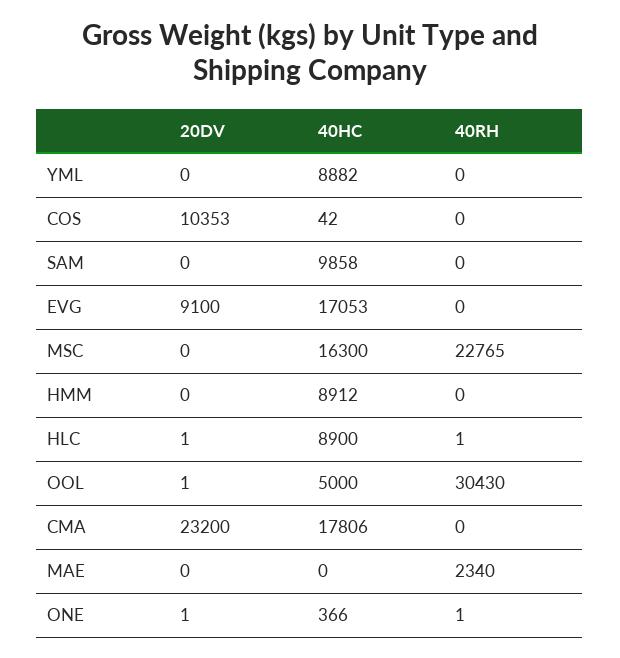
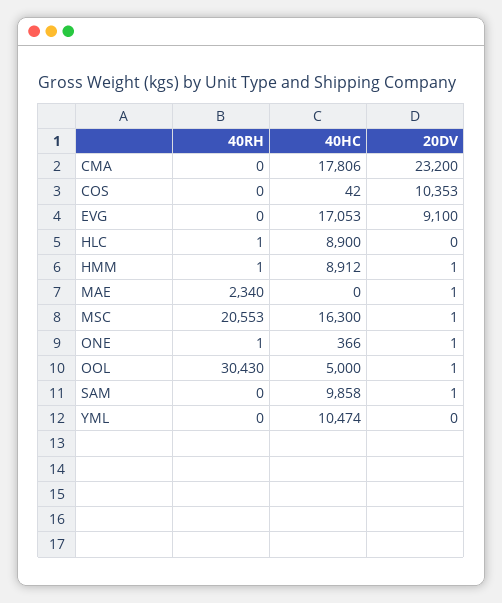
40HC, YML: 8882 -> 10474
20DV, SAM: 0 -> 1
20DV, MSC: 0 -> 1
40RH, MSC: 22765 -> 20553
20DV, HMM: 0 -> 1
40RH, HMM: 0 -> 1
20DV, HLC: 1 -> 0
20DV, MAE: 0 -> 1

